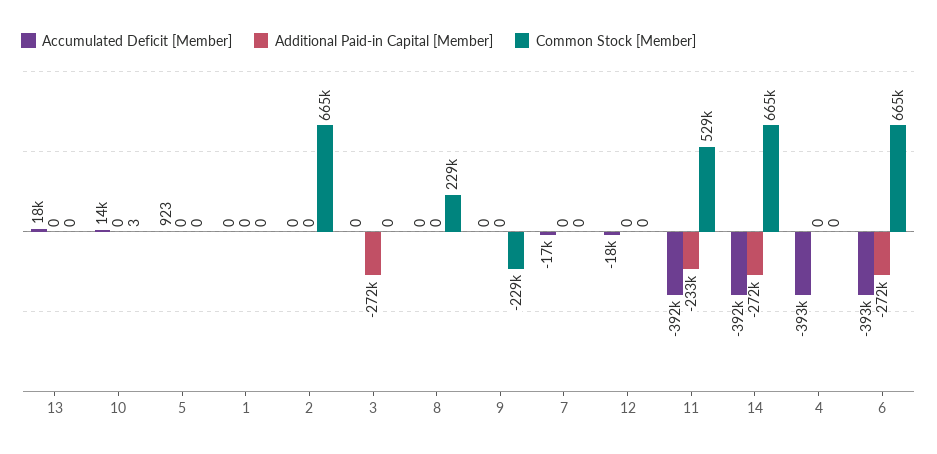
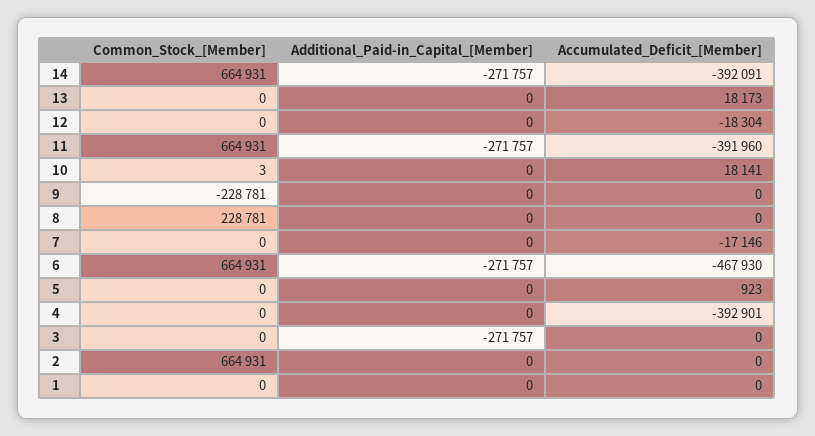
Accumulated Deficit [Member], 10: 14000 -> 18141
Additional Paid-in Capital [Member], 11: -233000 -> -271757
Common Stock [Member], 11: 529000 -> 664931
Accumulated Deficit [Member], 6: -393000 -> -467930

